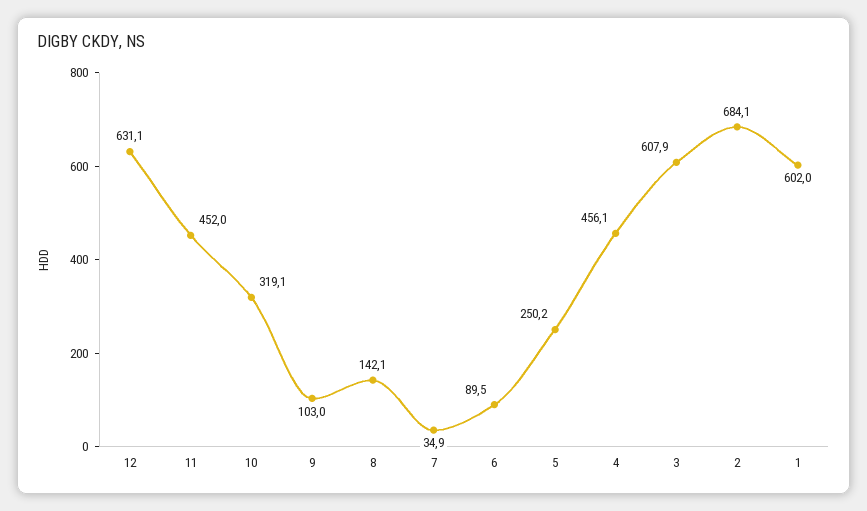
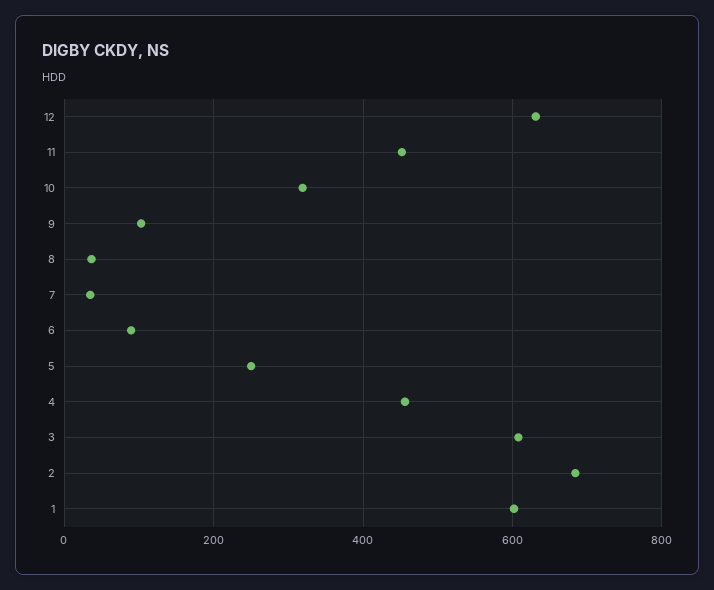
8: 142.1 -> 40

